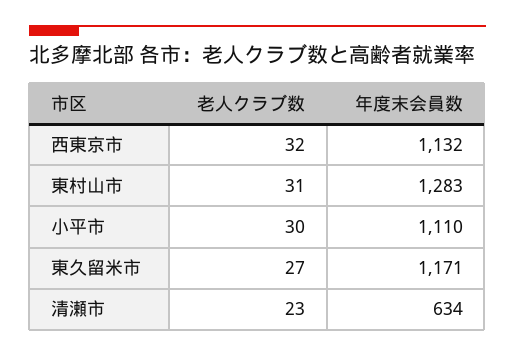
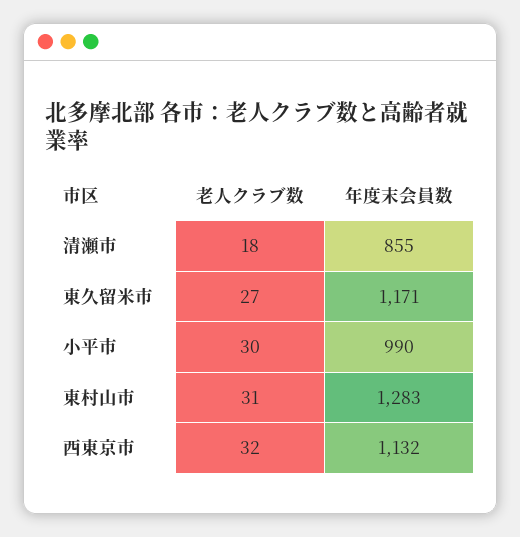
年度末会員数, 小平市: 1110 -> 990
老人クラブ数, 清瀬市: 23 -> 18
年度末会員数, 清瀬市: 634 -> 855

